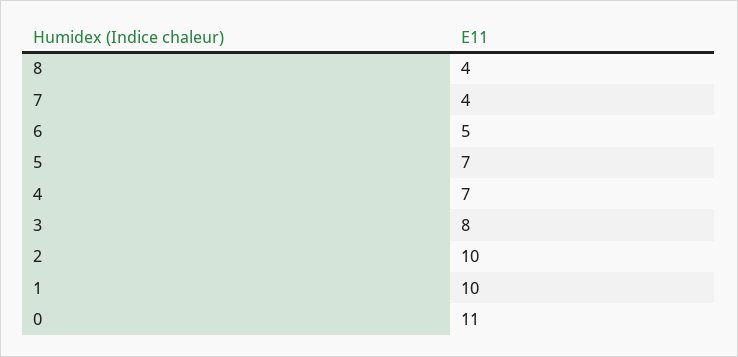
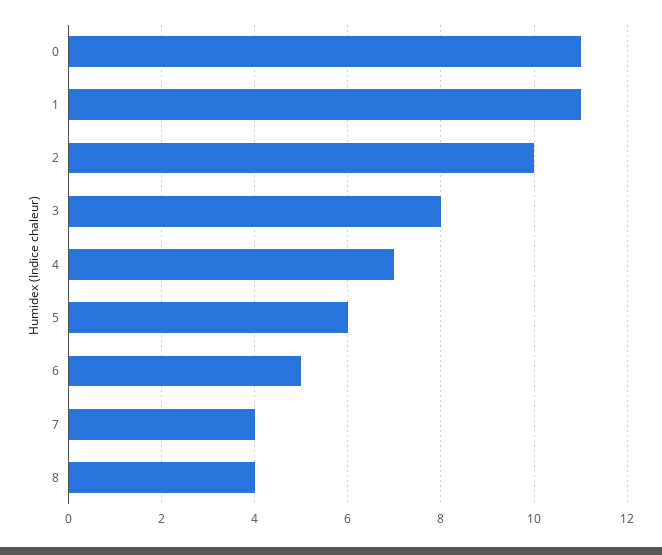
5: 7 -> 6
1: 10 -> 11

